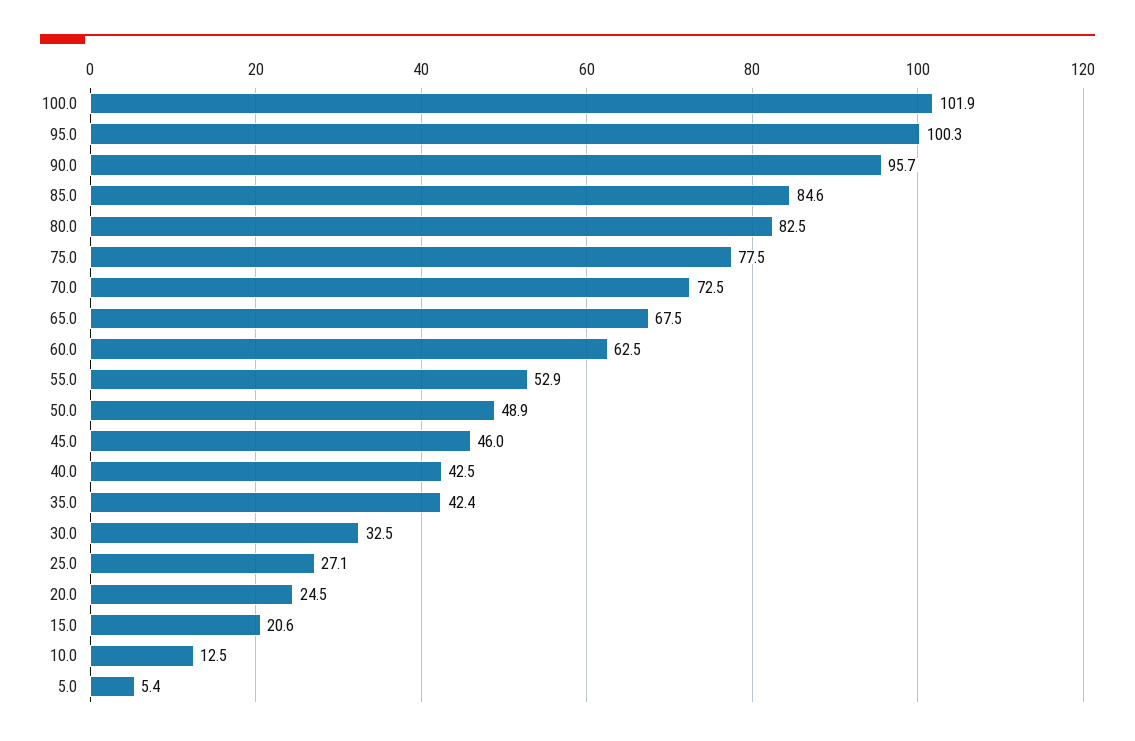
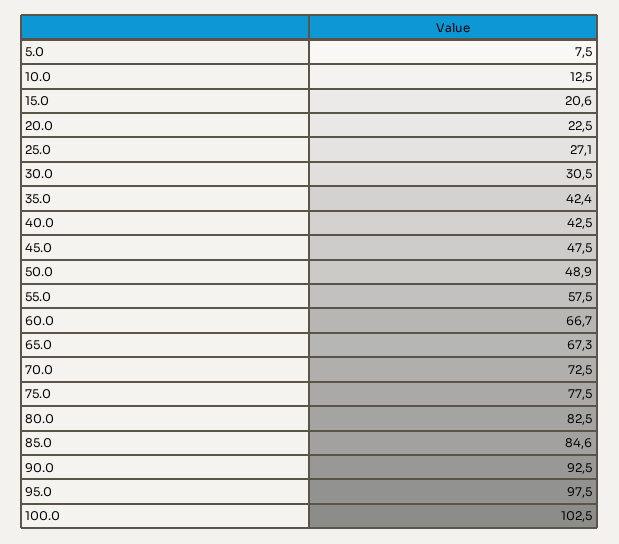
100.0: 101.9 -> 102.5
95.0: 100.3 -> 97.5
90.0: 95.7 -> 92.5
65.0: 67.5 -> 67.3
60.0: 62.5 -> 66.7
55.0: 52.9 -> 57.5
45.0: 46 -> 47.5
30.0: 32.5 -> 30.5
20.0: 24.5 -> 22.5
5.0: 5.4 -> 7.5

